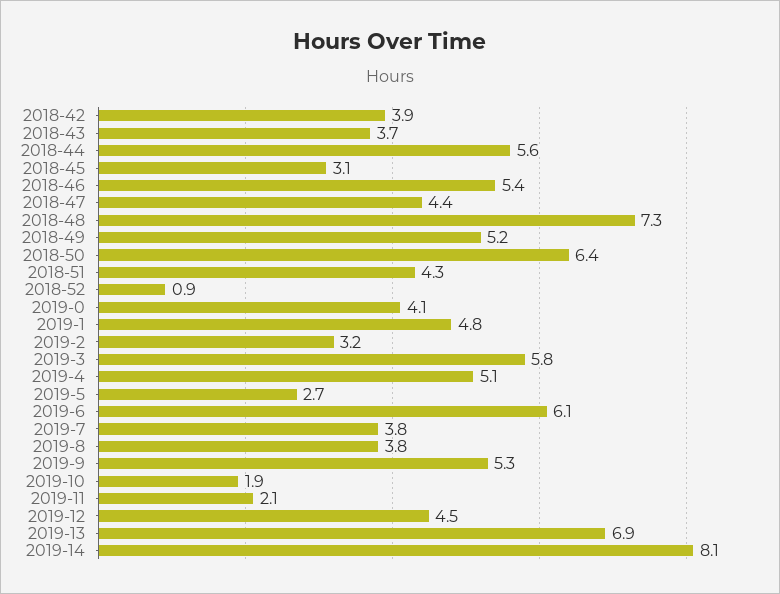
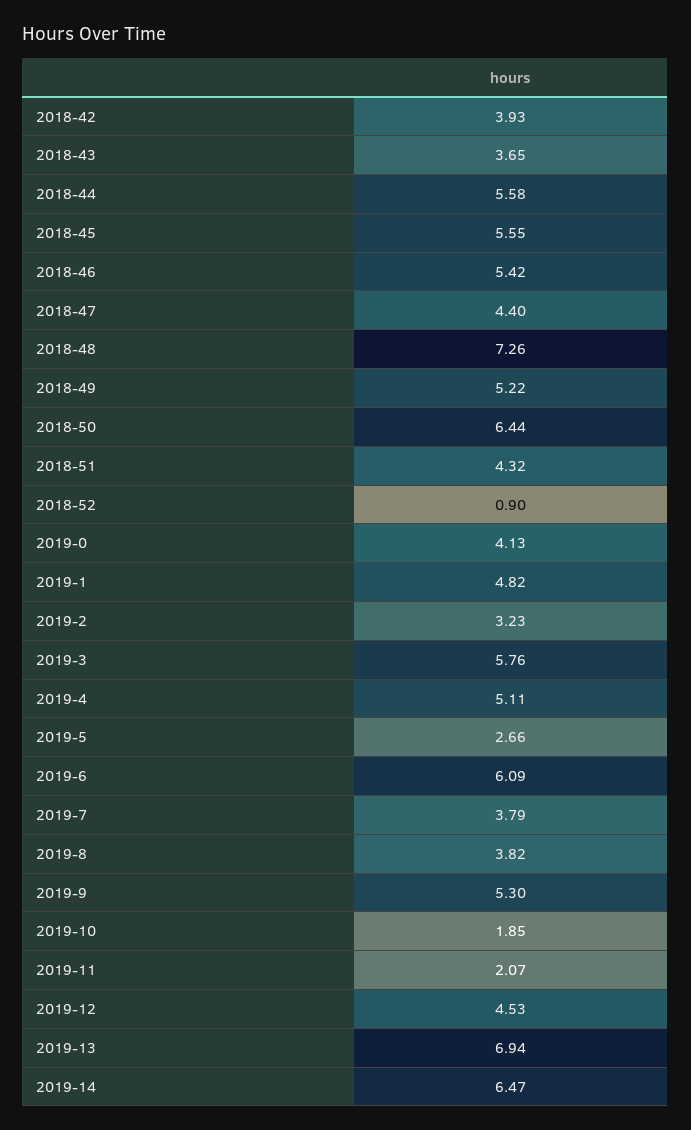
2018-45: 3.1 -> 5.55
2019-14: 8.1 -> 6.47

